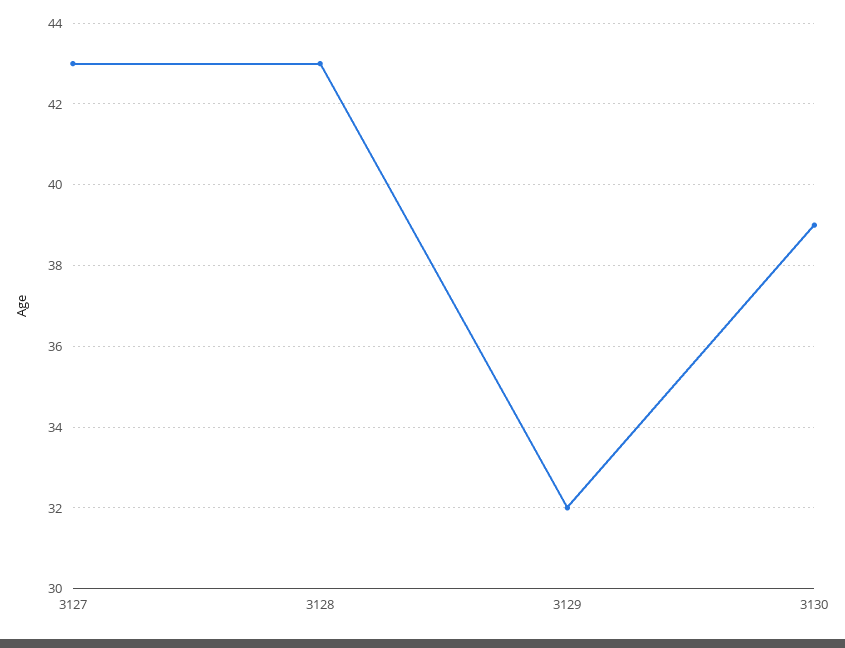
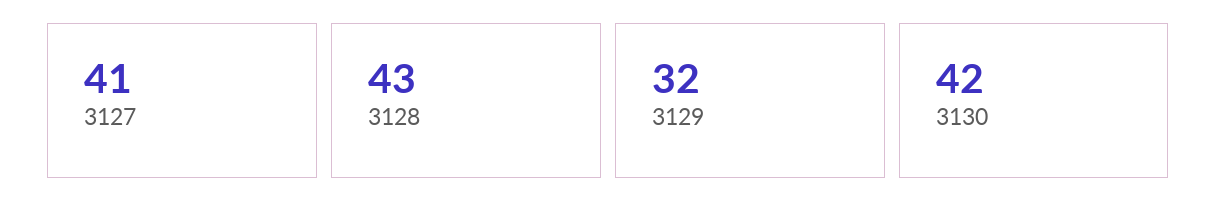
3127: 43 -> 41
3130: 39 -> 42

